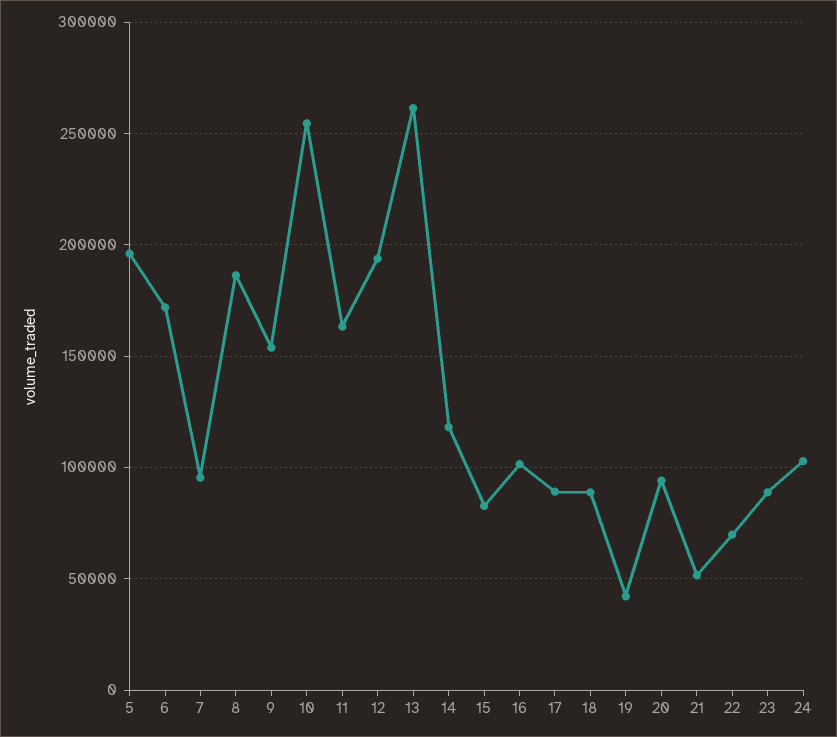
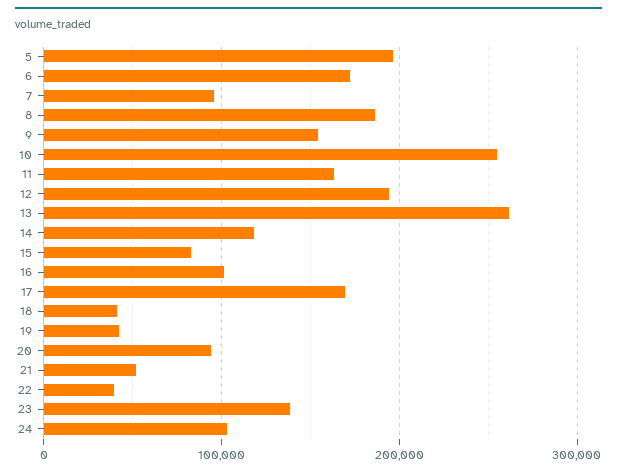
17: 90000 -> 170000
18: 90000 -> 40000
22: 70000 -> 40000
23: 90000 -> 140000

